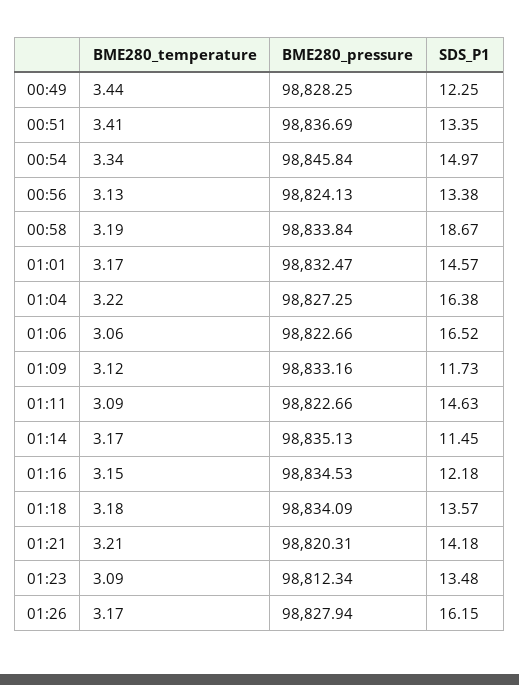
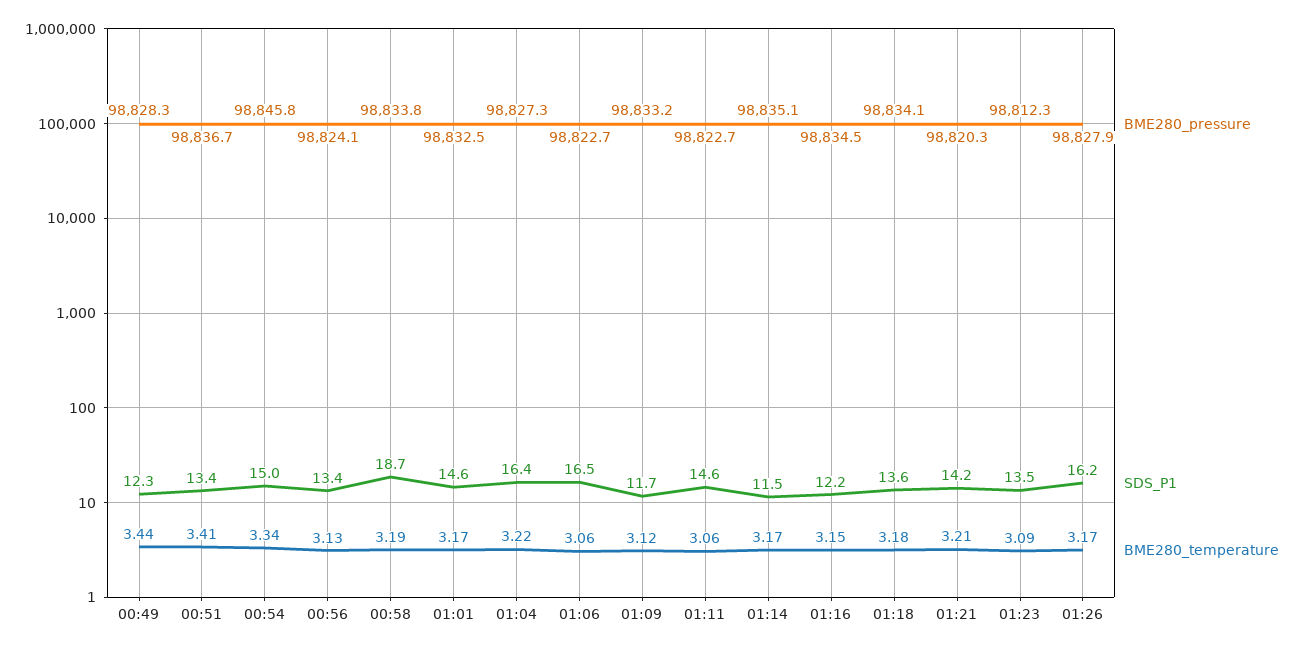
BME280_temperature, 01:11: 3.09 -> 3.06

